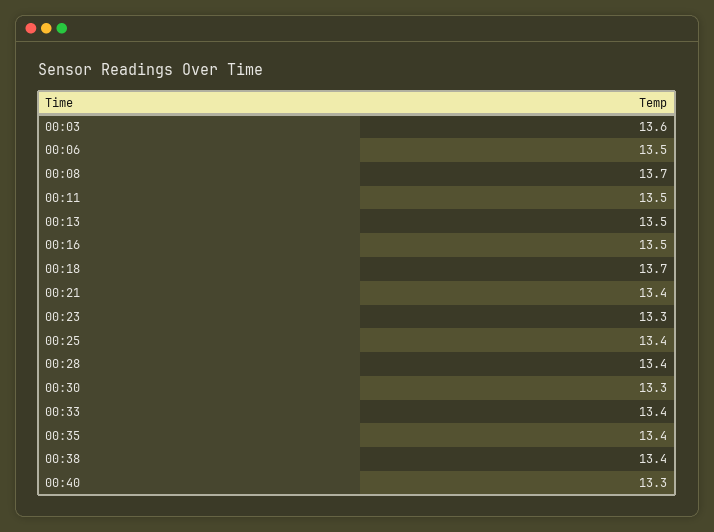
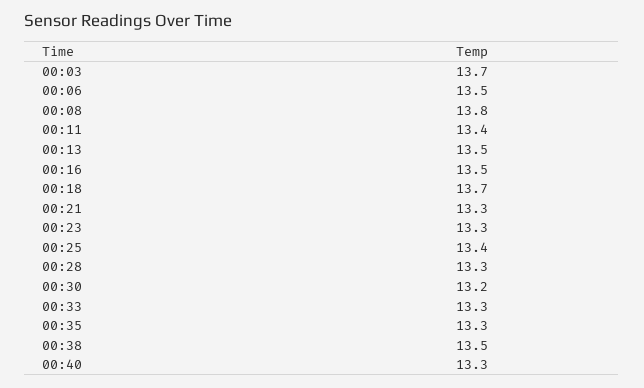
00:03: 13.6 -> 13.7
00:08: 13.7 -> 13.8
00:11: 13.5 -> 13.4
00:21: 13.4 -> 13.3
00:28: 13.4 -> 13.3
00:30: 13.3 -> 13.2
00:33: 13.4 -> 13.3
00:35: 13.4 -> 13.3
00:38: 13.4 -> 13.5

